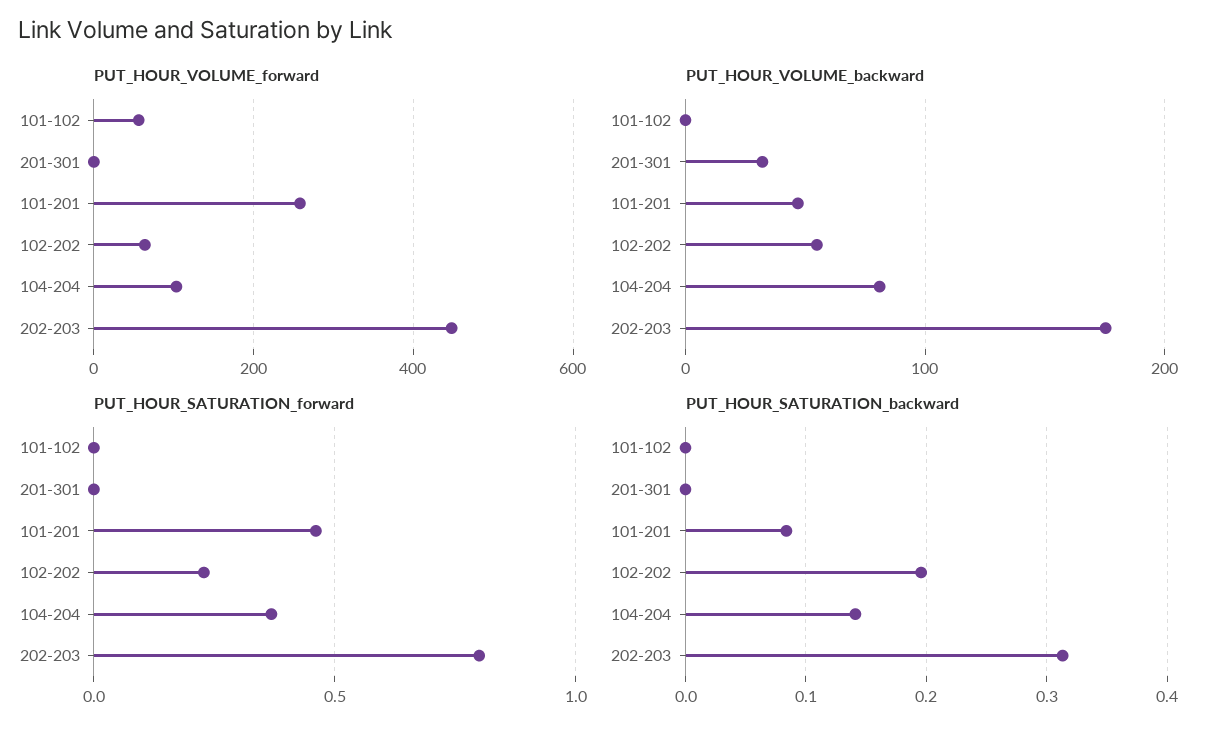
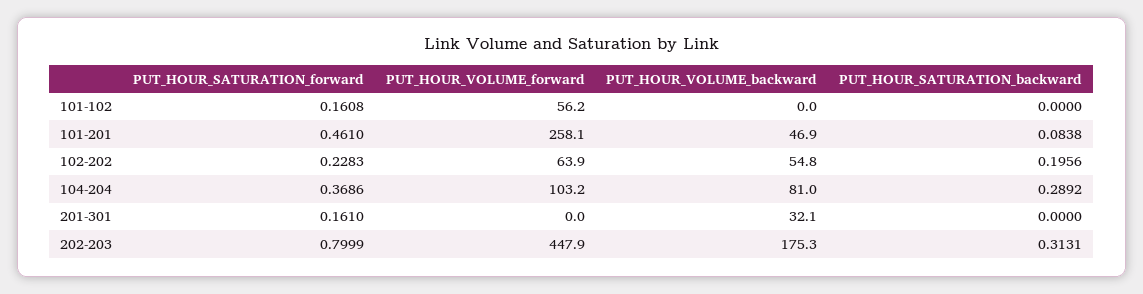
PUT_HOUR_SATURATION_forward, 101-102: 0 -> 0.1608
PUT_HOUR_SATURATION_forward, 201-301: 0 -> 0.161
PUT_HOUR_SATURATION_backward, 104-204: 0.14 -> 0.2892

